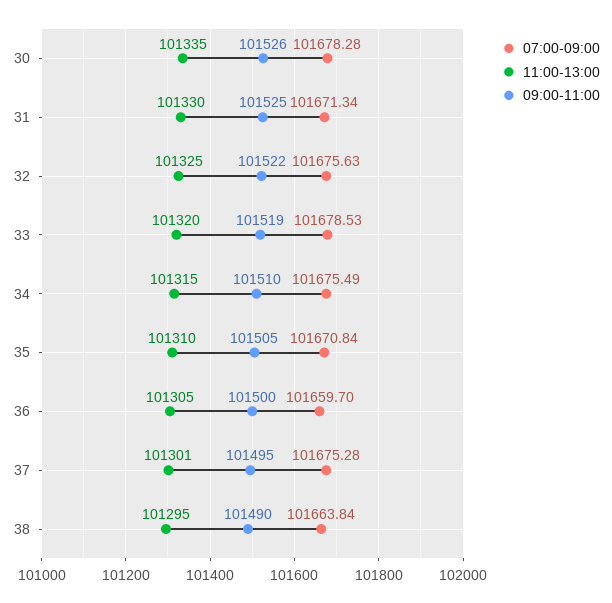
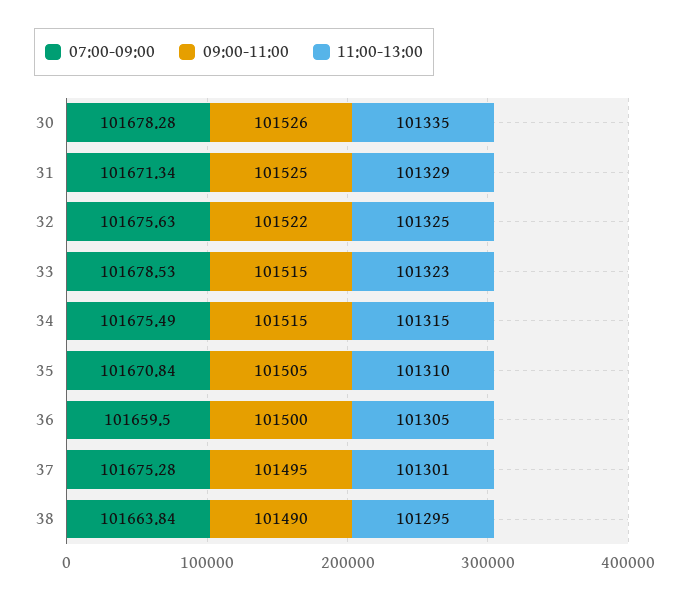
11:00-13:00, 31: 101330 -> 101329
11:00-13:00, 33: 101320 -> 101323
09:00-11:00, 33: 101519 -> 101515
09:00-11:00, 34: 101510 -> 101515
07:00-09:00, 36: 101659.7 -> 101659.5

